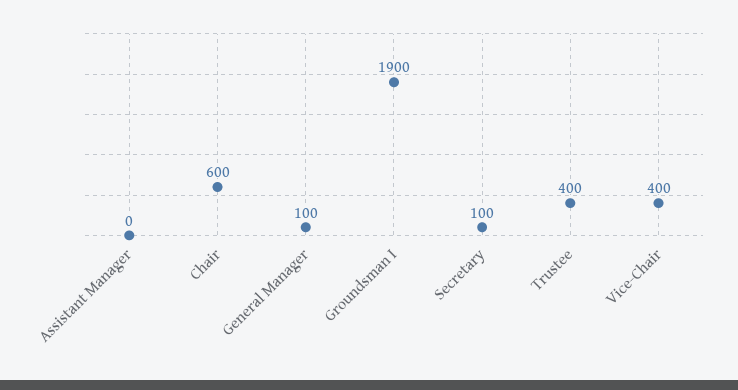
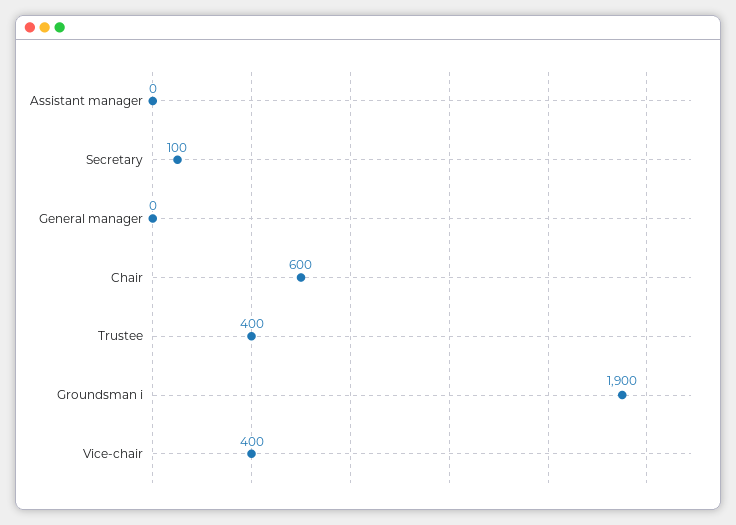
General Manager: 100 -> 0

